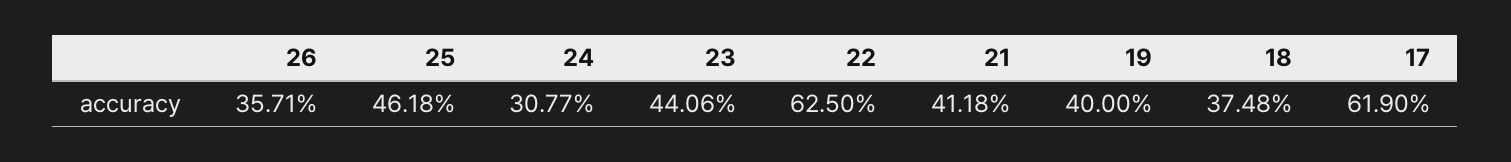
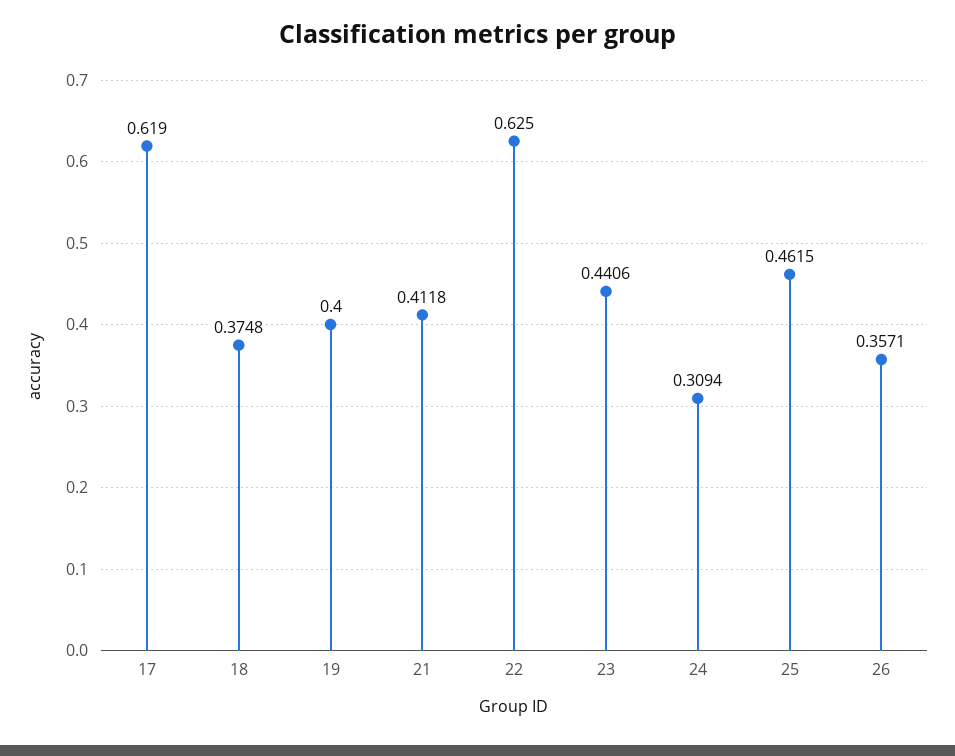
25: 0.4618 -> 0.4615
24: 0.3077 -> 0.3094

